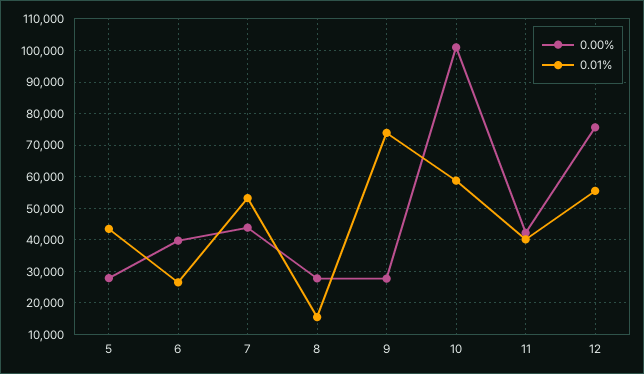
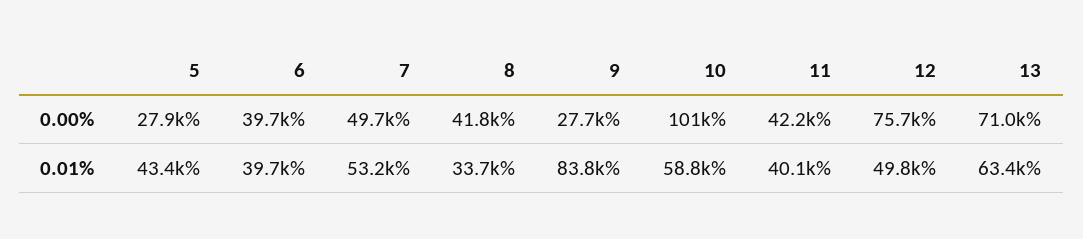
0.01%, 6: 26000 -> 39700
0.00%, 7: 44000 -> 49700
0.00%, 8: 28000 -> 41800
0.01%, 8: 16000 -> 33700
0.01%, 9: 74000 -> 83800
0.01%, 12: 56000 -> 49800
0.00%, 13: none -> 71000
0.01%, 13: none -> 63400

